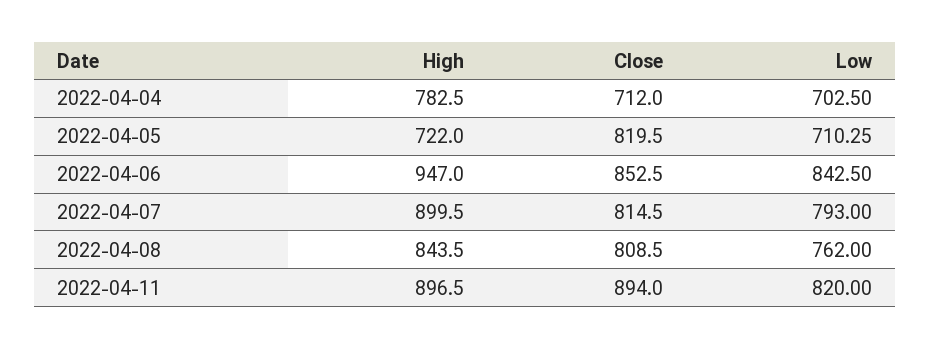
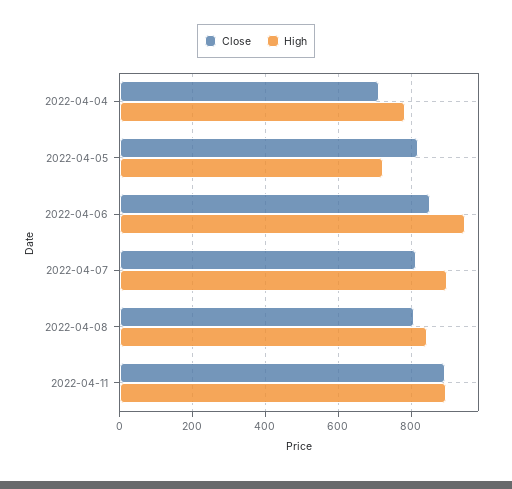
Low, 2022-04-04: 702.5 -> none
Low, 2022-04-05: 710.25 -> none
Low, 2022-04-06: 842.5 -> none
Low, 2022-04-07: 793 -> none
Low, 2022-04-08: 762 -> none
Low, 2022-04-11: 820 -> none

